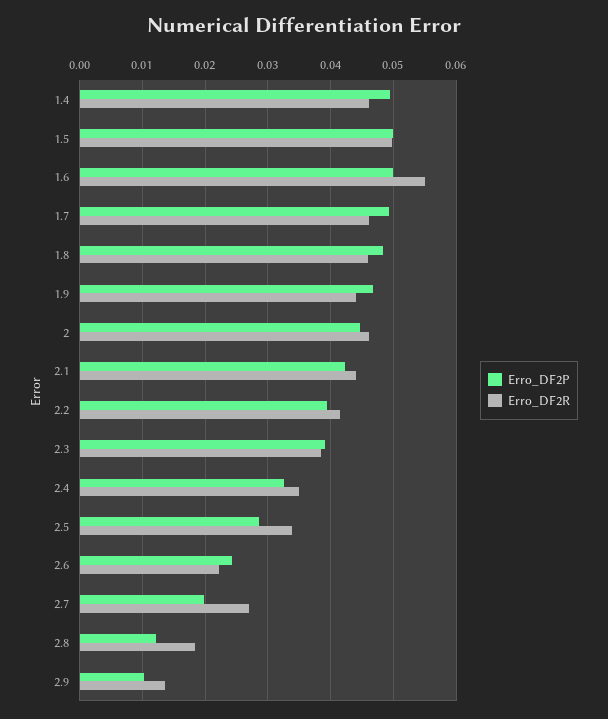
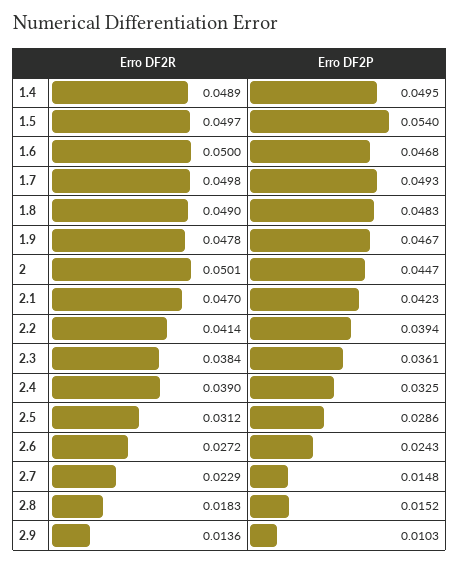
Erro_DF2R, 1.4: 0.046 -> 0.0489
Erro_DF2P, 1.5: 0.05 -> 0.054
Erro_DF2P, 1.6: 0.05 -> 0.0468
Erro_DF2R, 1.6: 0.055 -> 0.05
Erro_DF2R, 1.7: 0.046 -> 0.0498
Erro_DF2R, 1.8: 0.046 -> 0.049
Erro_DF2R, 1.9: 0.044 -> 0.0478
Erro_DF2R, 2: 0.046 -> 0.0501
Erro_DF2R, 2.1: 0.044 -> 0.047
Erro_DF2P, 2.3: 0.039 -> 0.0361
Erro_DF2R, 2.4: 0.035 -> 0.039
Erro_DF2R, 2.5: 0.034 -> 0.0312
Erro_DF2R, 2.6: 0.022 -> 0.0272
Erro_DF2P, 2.7: 0.02 -> 0.0148
Erro_DF2R, 2.7: 0.027 -> 0.0229
Erro_DF2P, 2.8: 0.012 -> 0.0152

